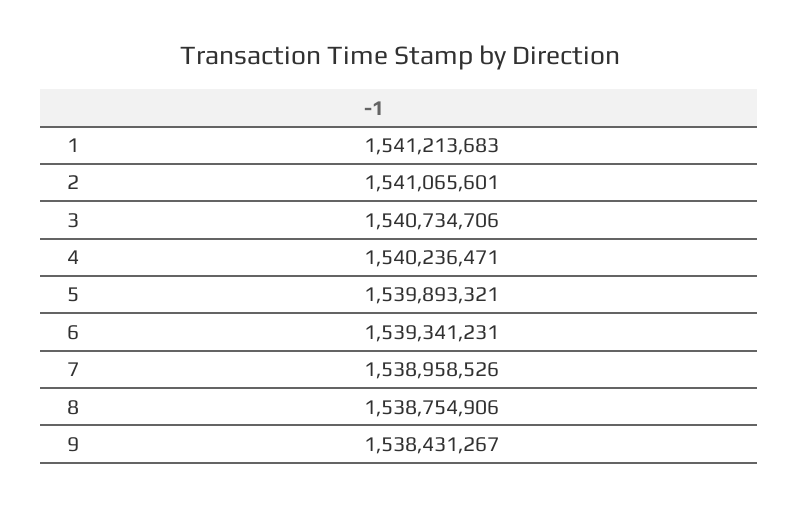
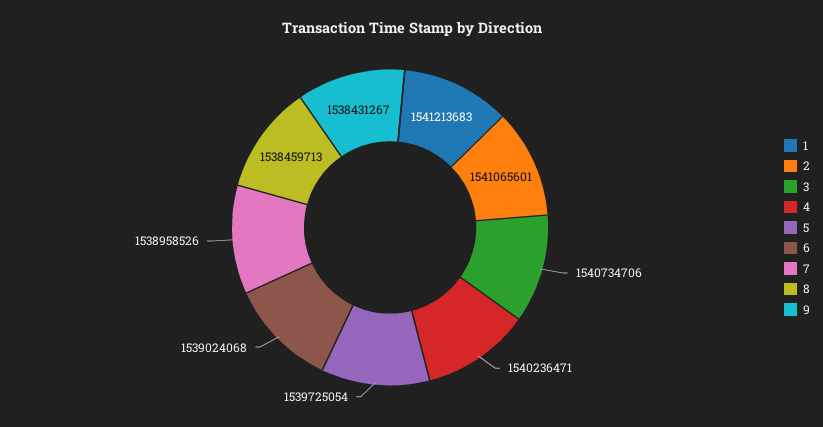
5: 1539893321 -> 1539725054
6: 1539341231 -> 1539024068
8: 1538754906 -> 1538459713

